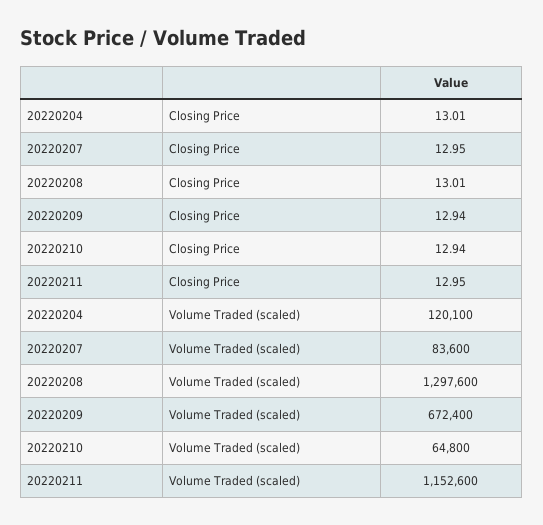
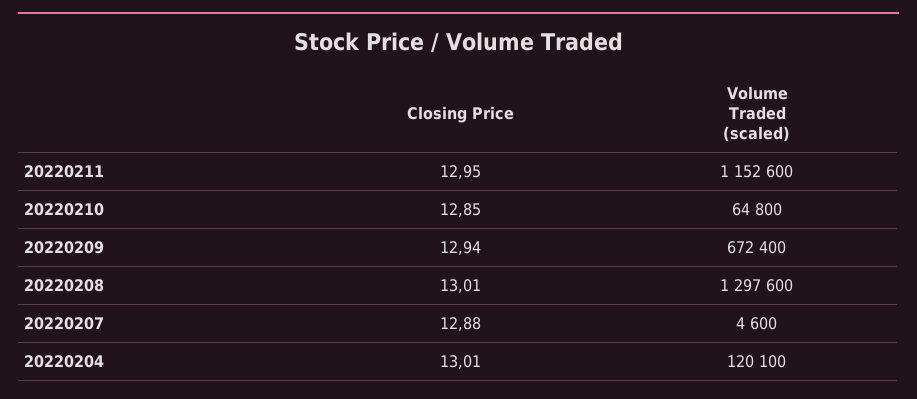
20220207, Closing Price: 12.95 -> 12.88
20220210, Closing Price: 12.94 -> 12.85
20220207, Volume Traded (scaled): 83600 -> 4600

